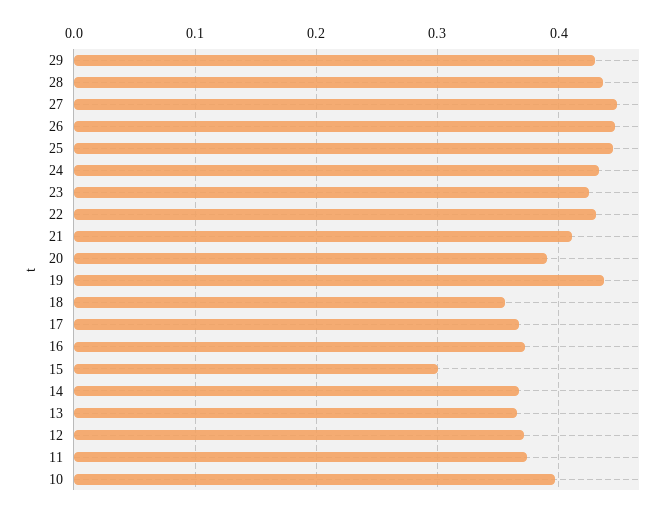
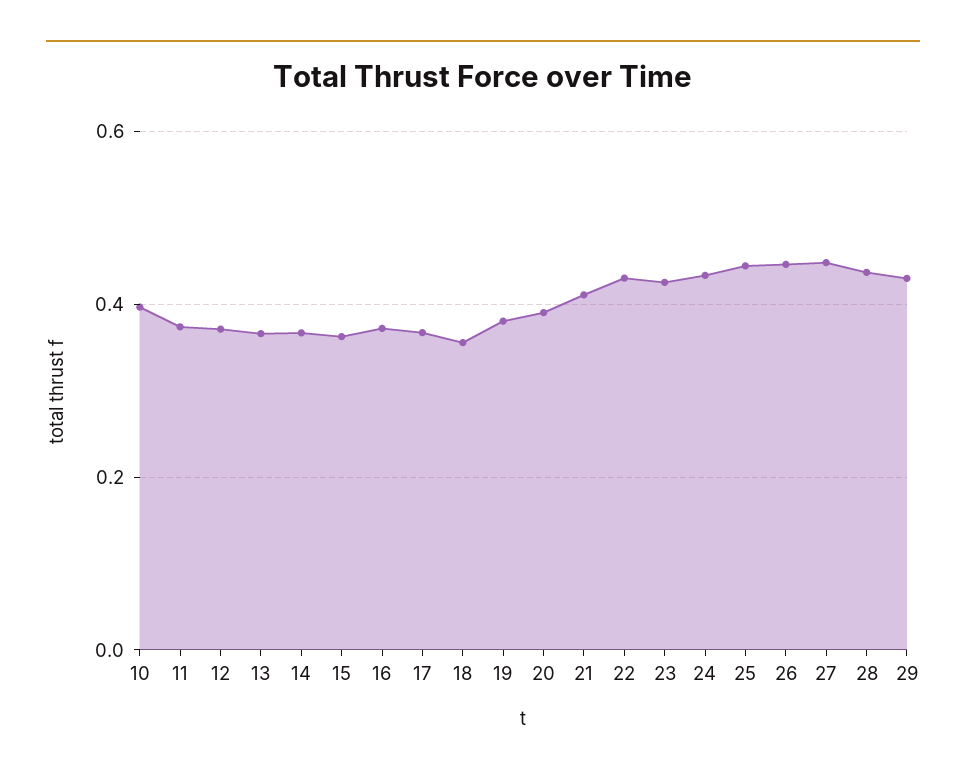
19: 0.44 -> 0.38
15: 0.3 -> 0.36

